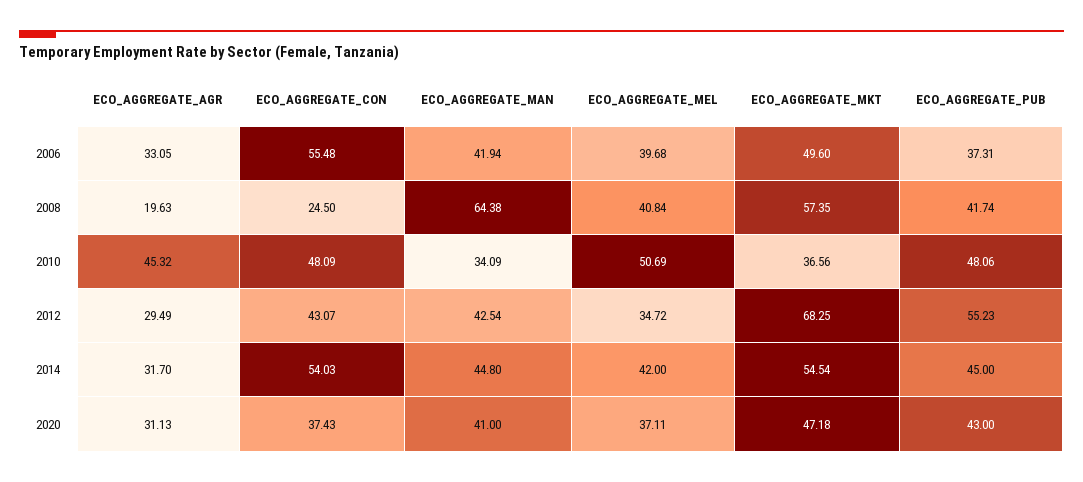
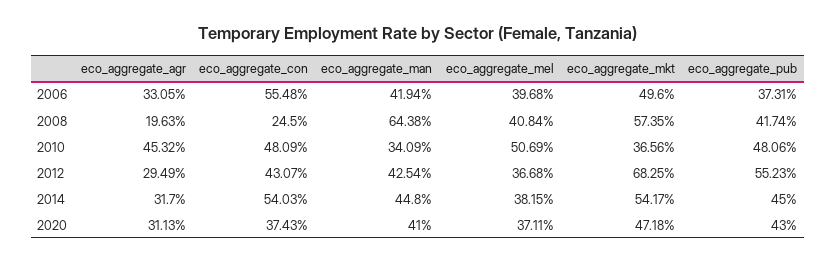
ECO_AGGREGATE_MEL, 2012: 34.72 -> 36.68
ECO_AGGREGATE_MEL, 2014: 42 -> 38.15
ECO_AGGREGATE_MKT, 2014: 54.54 -> 54.17

